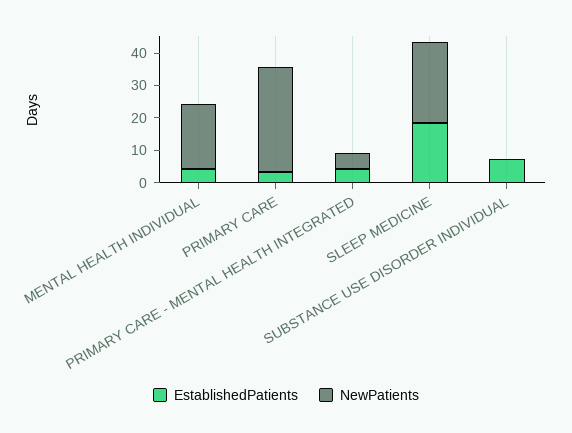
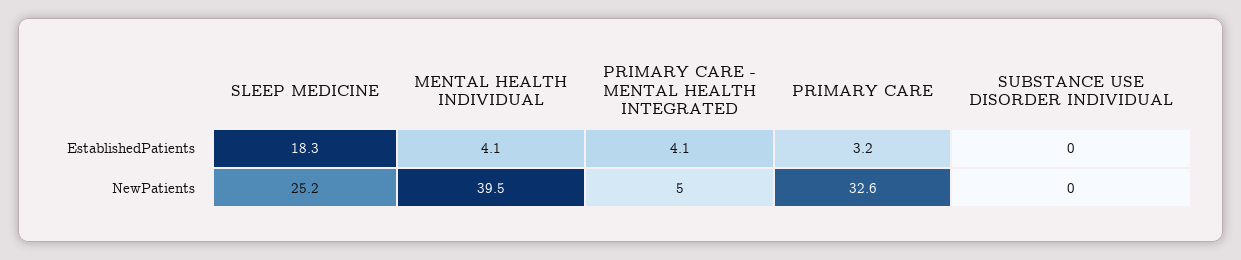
NewPatients, MENTAL HEALTH INDIVIDUAL: 20 -> 39.5
EstablishedPatients, SUBSTANCE USE DISORDER INDIVIDUAL: 7.5 -> 0

